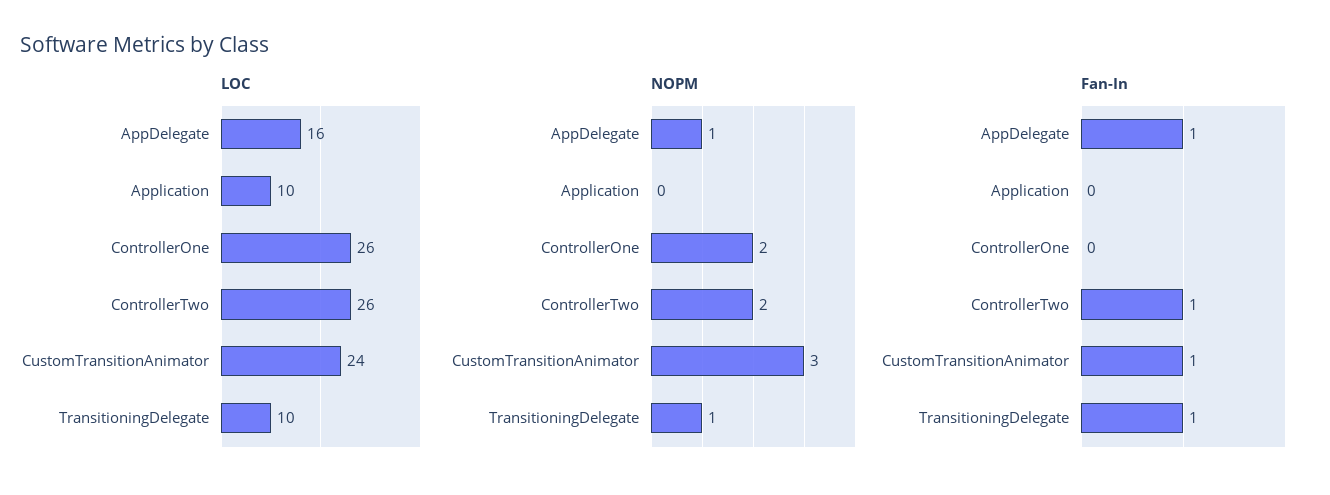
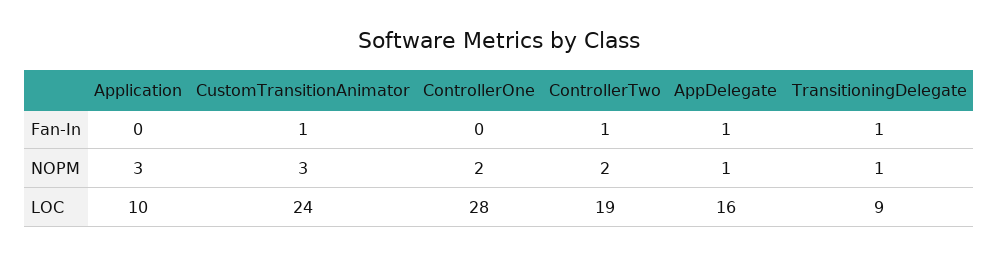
LOC, ControllerOne: 26 -> 28
LOC, ControllerTwo: 26 -> 19
LOC, TransitioningDelegate: 10 -> 9
NOPM, Application: 0 -> 3

